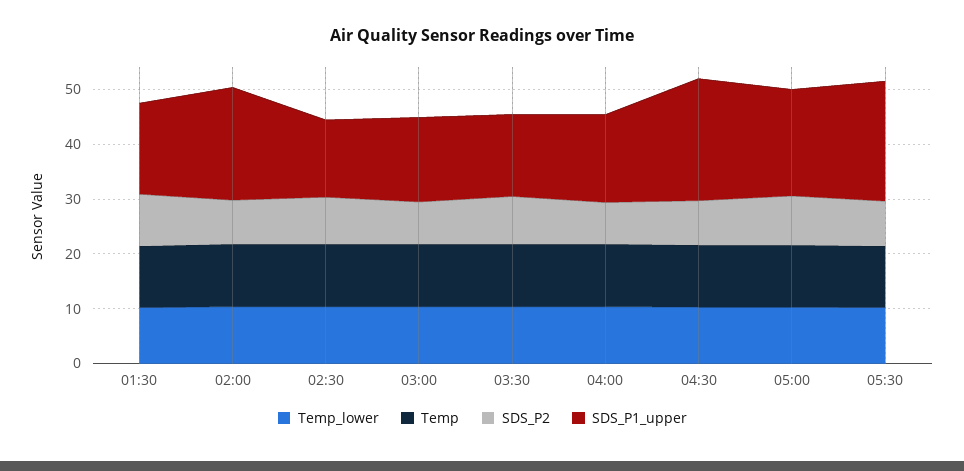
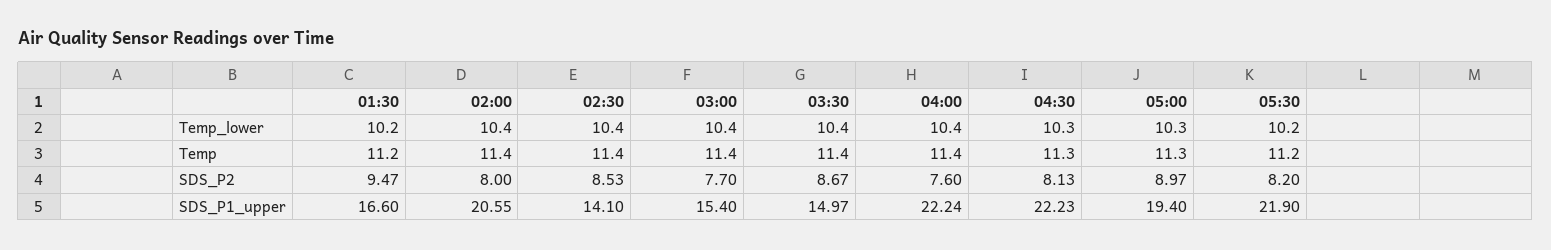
SDS_P1_upper, 04:00: 16 -> 22.24

